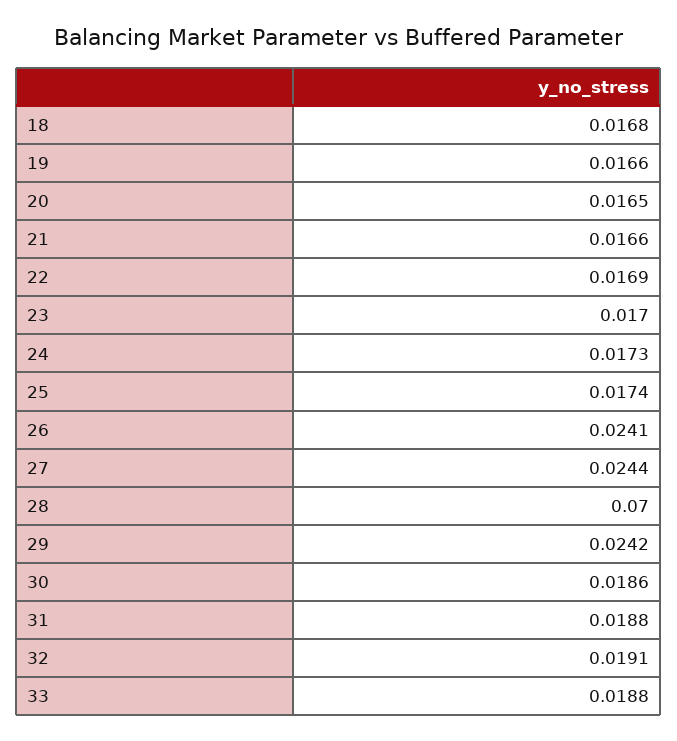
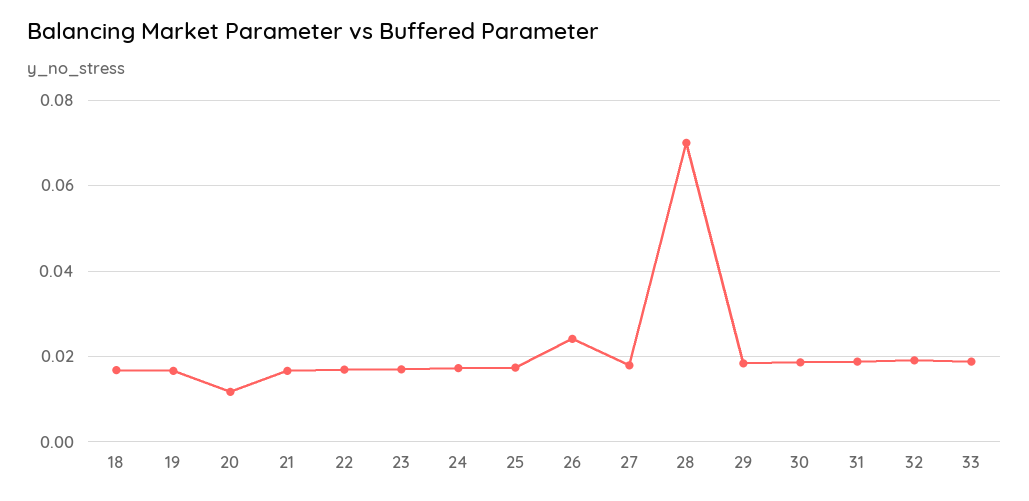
20: 0.0165 -> 0.012
27: 0.0244 -> 0.018
29: 0.0242 -> 0.018

